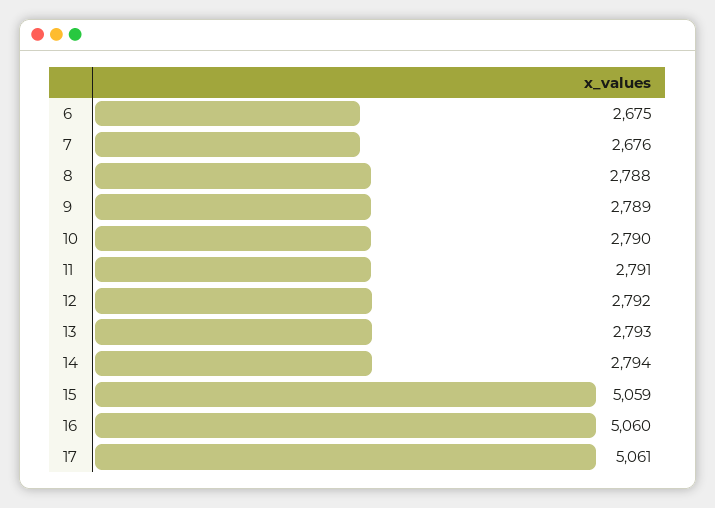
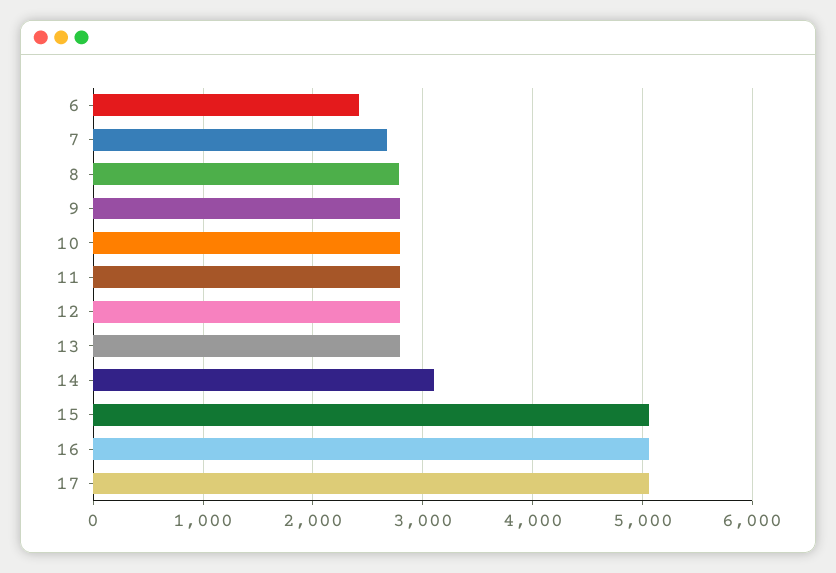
6: 2675 -> 2400
14: 2794 -> 3100

